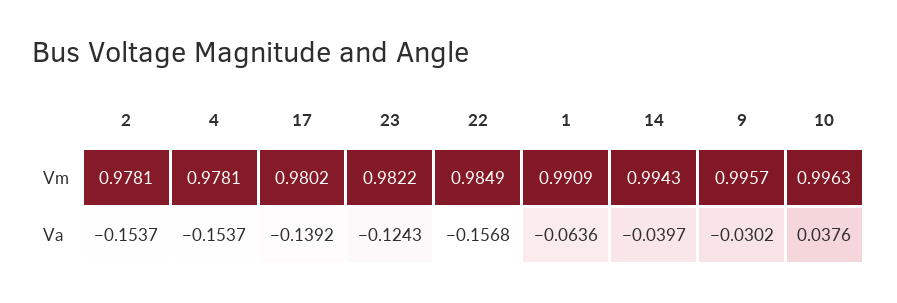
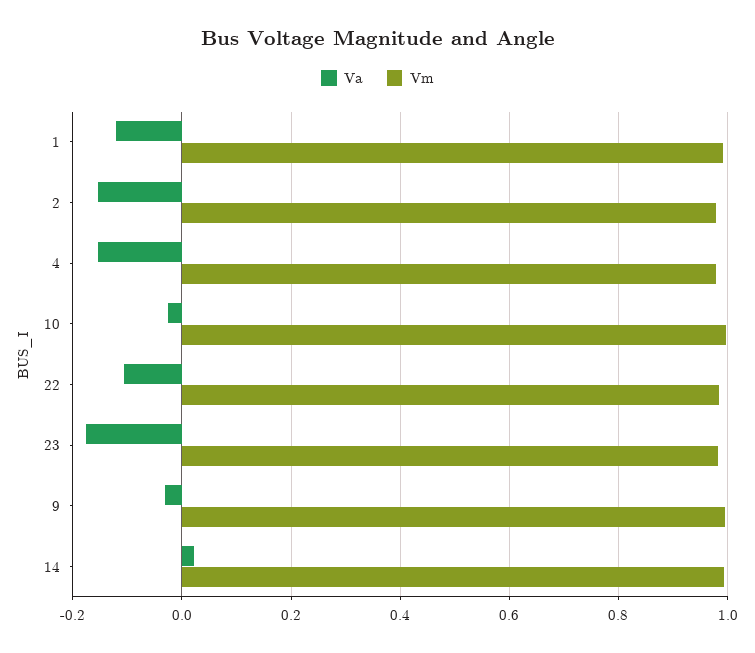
Vm, 17: 0.9802 -> none
Va, 17: -0.1392 -> none
Va, 23: -0.1243 -> -0.18
Va, 22: -0.1568 -> -0.1
Va, 1: -0.0636 -> -0.12
Va, 14: -0.0397 -> 0.02
Va, 10: 0.0376 -> -0.02

